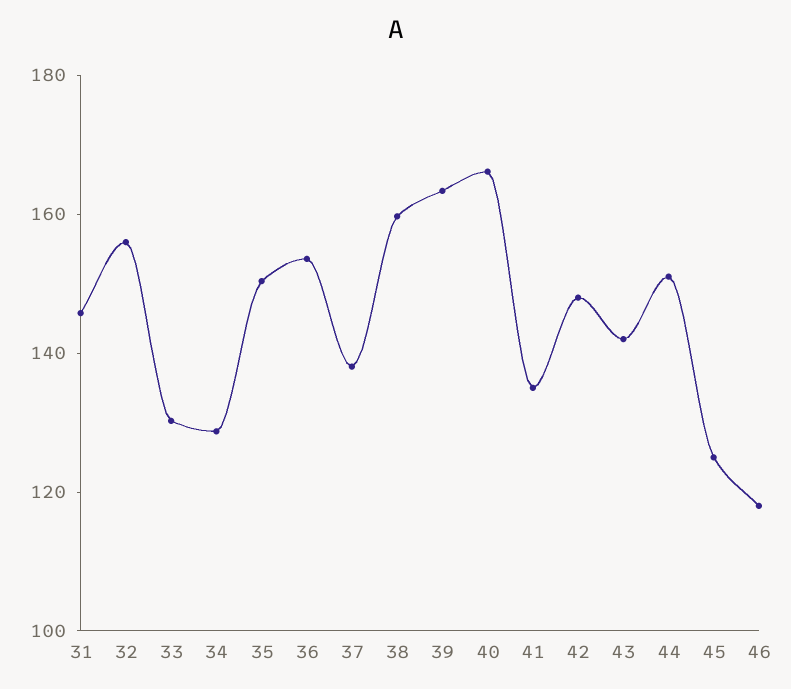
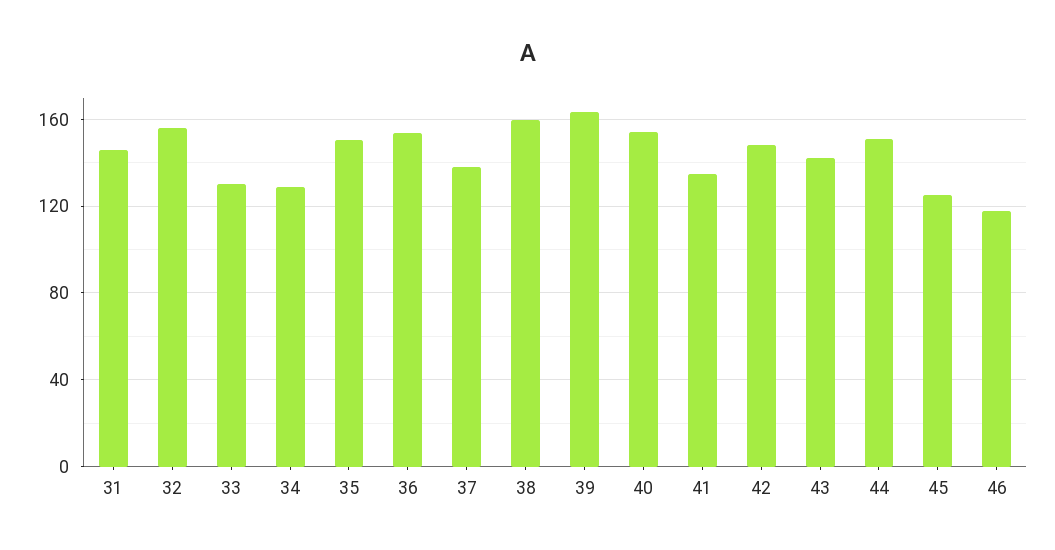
40: 165 -> 155

